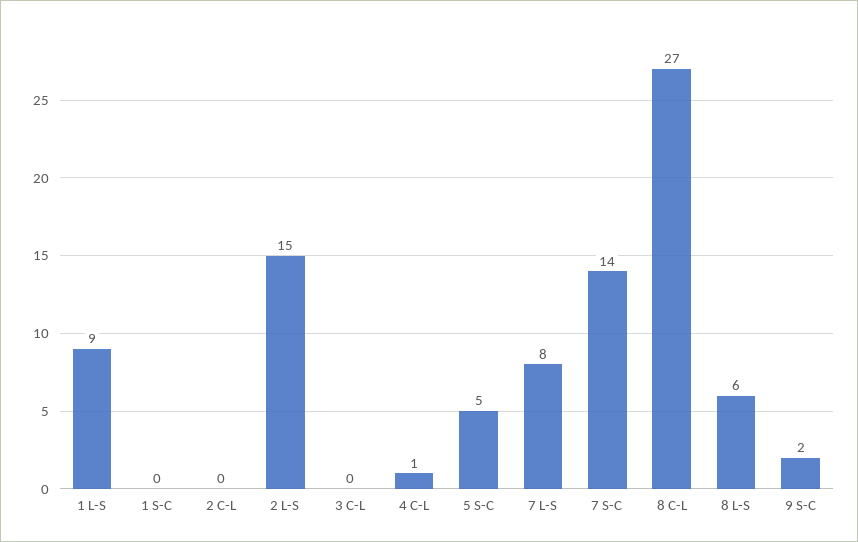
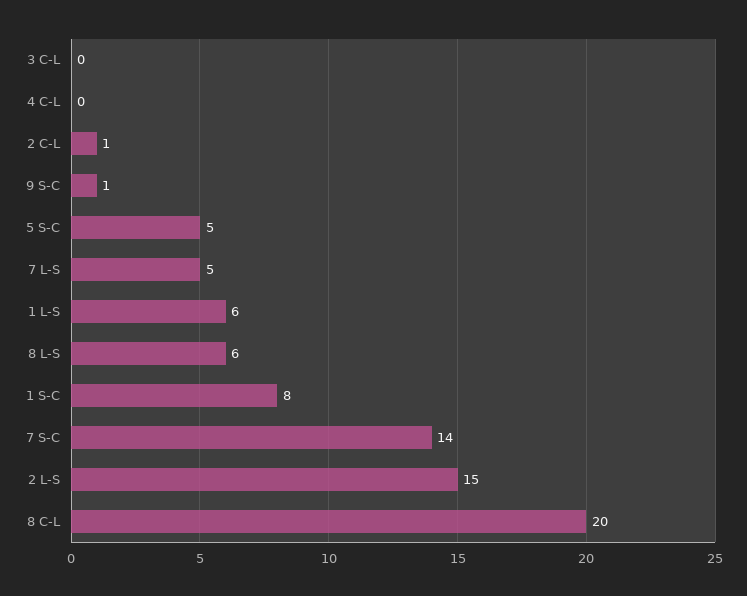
1 L-S: 9 -> 6
1 S-C: 0 -> 8
2 C-L: 0 -> 1
4 C-L: 1 -> 0
7 L-S: 8 -> 5
8 C-L: 27 -> 20
9 S-C: 2 -> 1

